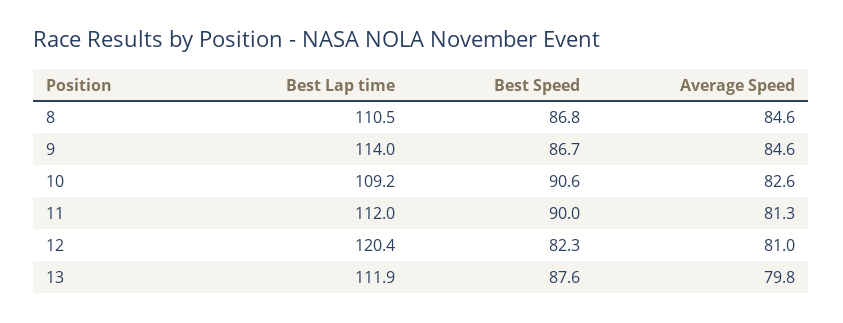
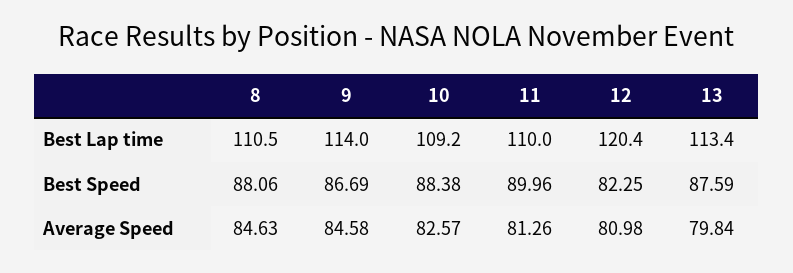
Best Speed, 8: 86.8 -> 88.06
Best Speed, 10: 90.6 -> 88.38
Best Lap time, 11: 112 -> 110
Best Lap time, 13: 111.9 -> 113.4

